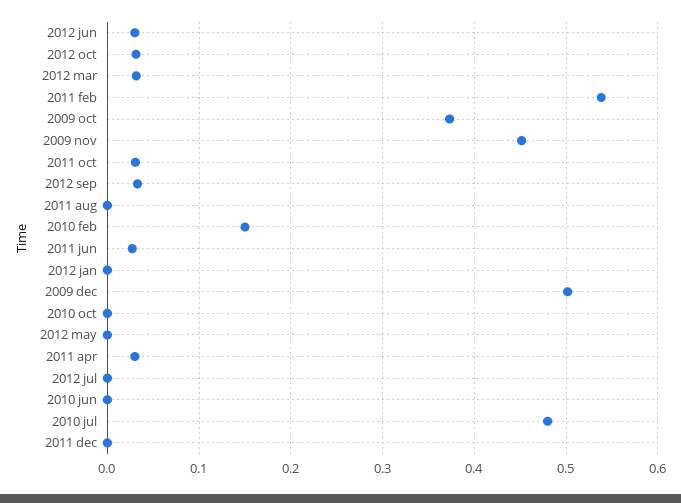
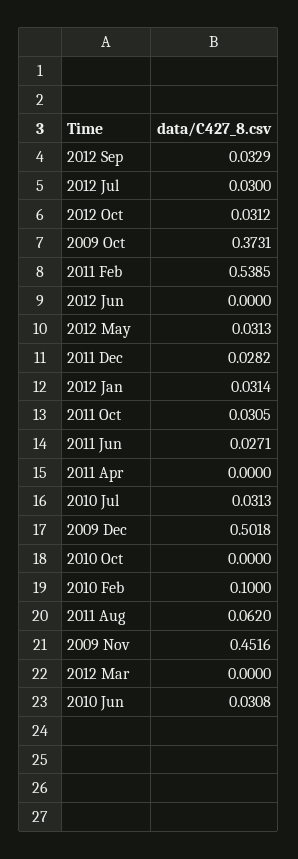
2012 jun: 0.03 -> 0
2012 mar: 0.03 -> 0
2011 aug: 0 -> 0.062
2010 feb: 0.15 -> 0.1
2012 jan: 0 -> 0.0314
2012 may: 0 -> 0.0313
2011 apr: 0.03 -> 0
2012 jul: 0 -> 0.03
2010 jun: 0 -> 0.0308
2010 jul: 0.48 -> 0.0313
2011 dec: 0 -> 0.0282

